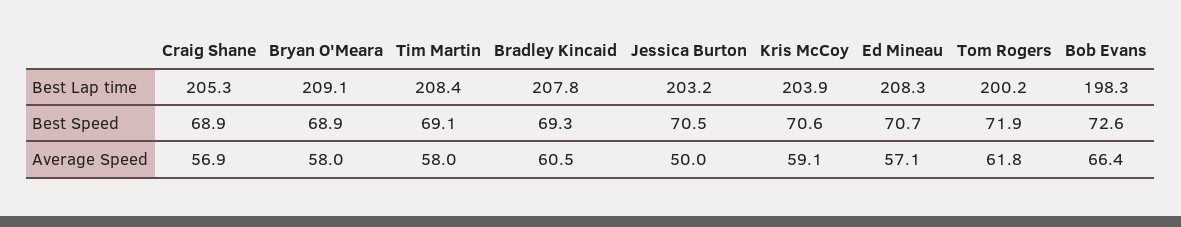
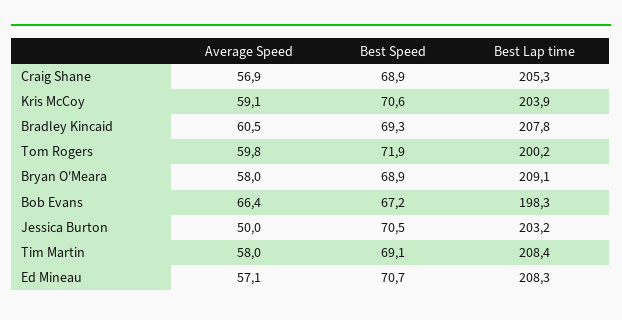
Bob Evans, Best Speed: 72.6 -> 67.2
Tom Rogers, Average Speed: 61.8 -> 59.8

